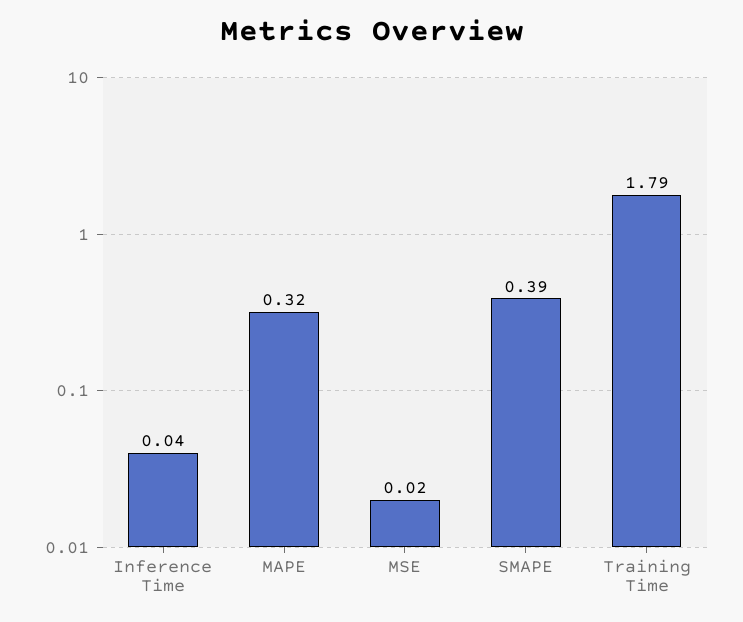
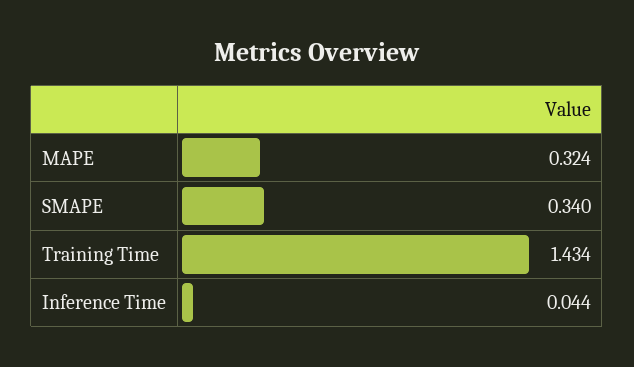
MSE: 0.02 -> none
SMAPE: 0.39 -> 0.34
Training Time: 1.79 -> 1.434

